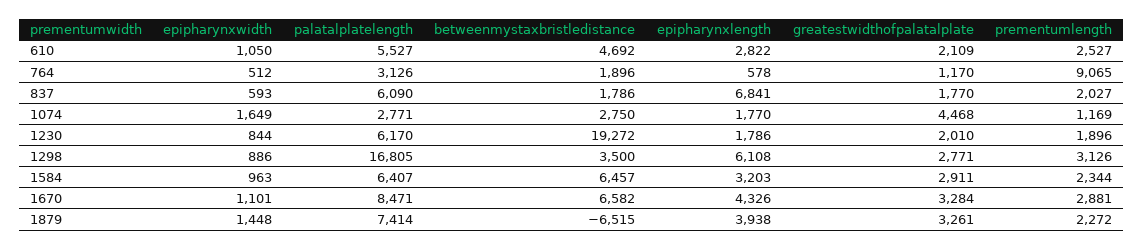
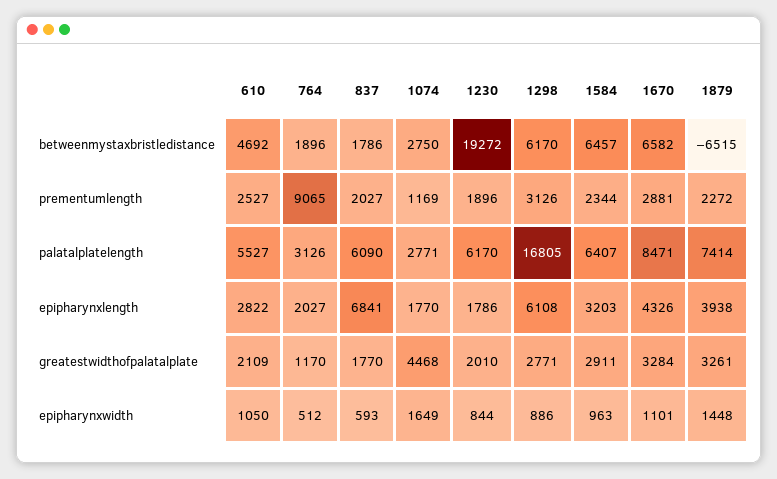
epipharynxlength, 764: 578 -> 2027
betweenmystaxbristledistance, 1298: 3500 -> 6170

